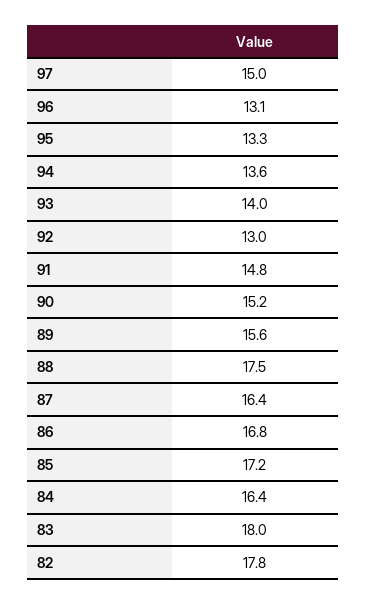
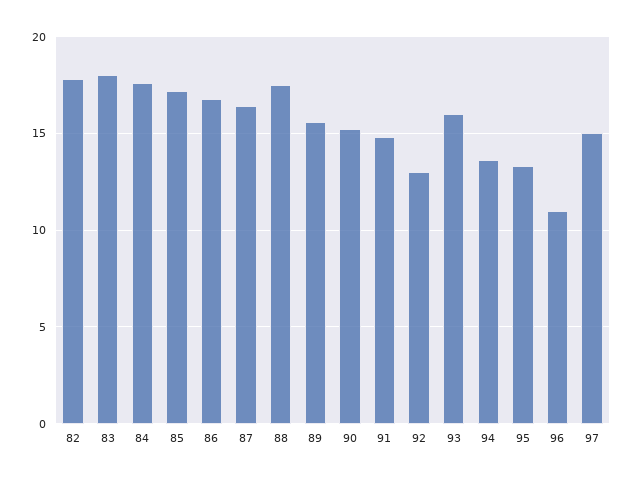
96: 13.1 -> 11
93: 14 -> 16
84: 16.4 -> 17.5

